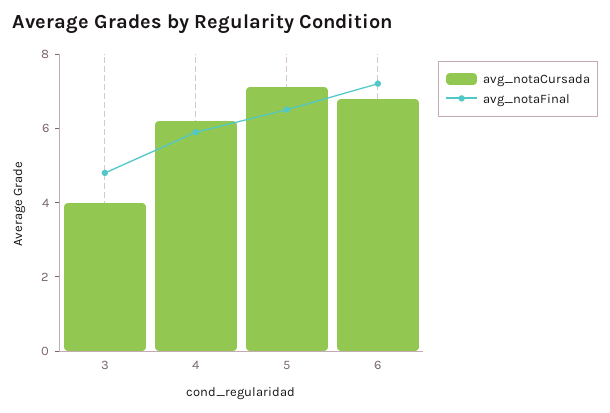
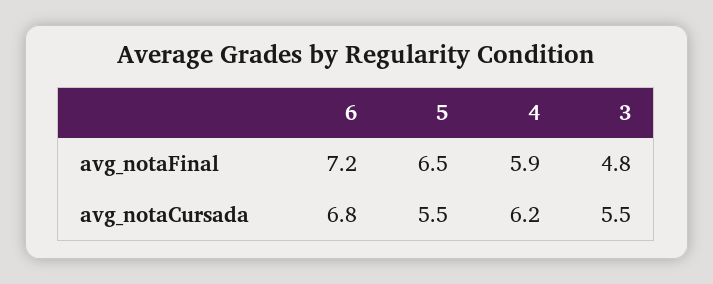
avg_notaCursada, 3: 4 -> 5.5
avg_notaCursada, 5: 7 -> 5.5

